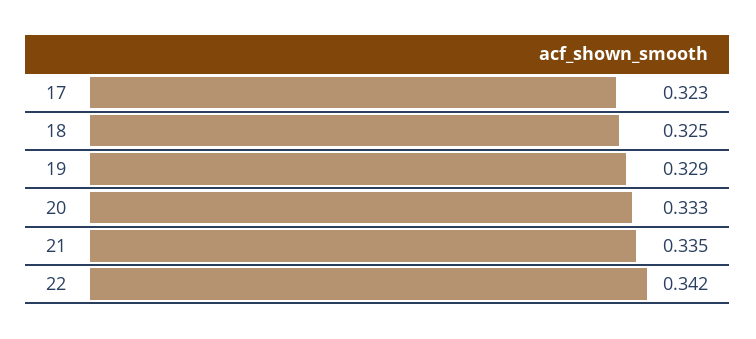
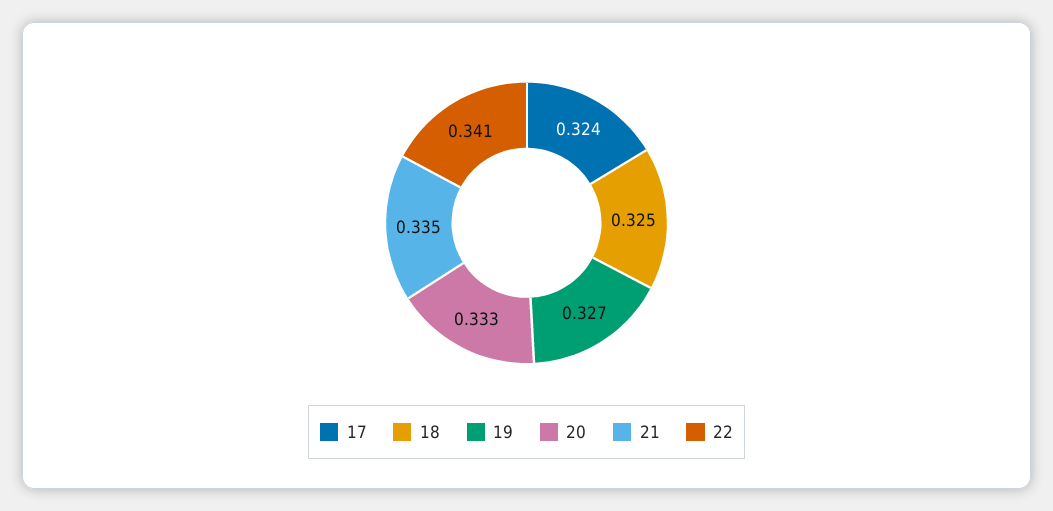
17: 0.323 -> 0.324
19: 0.329 -> 0.327
22: 0.342 -> 0.341

